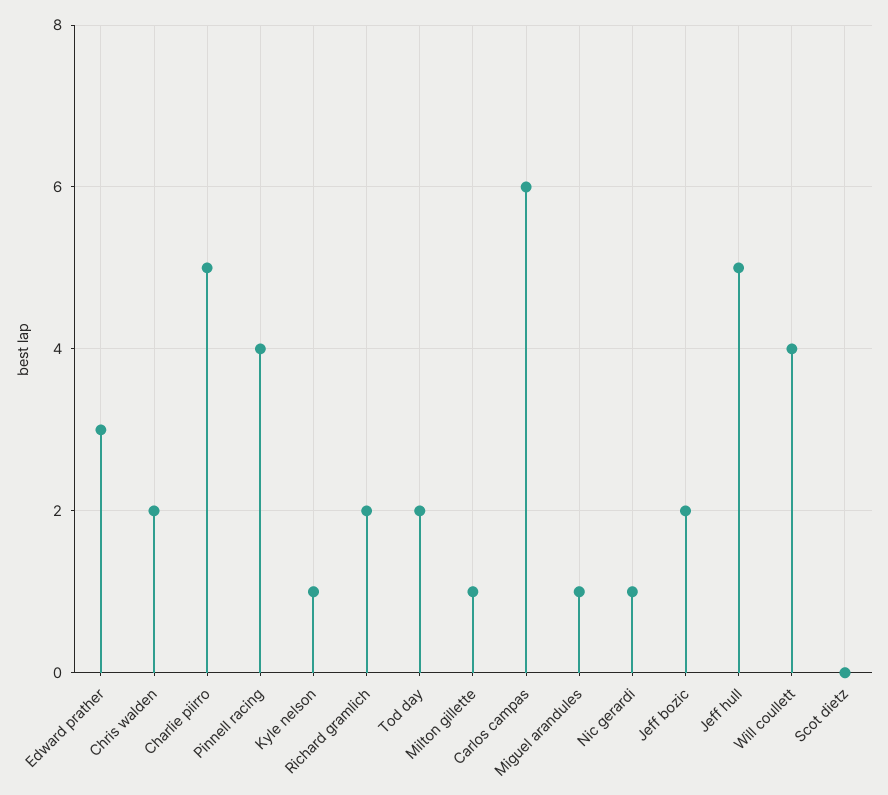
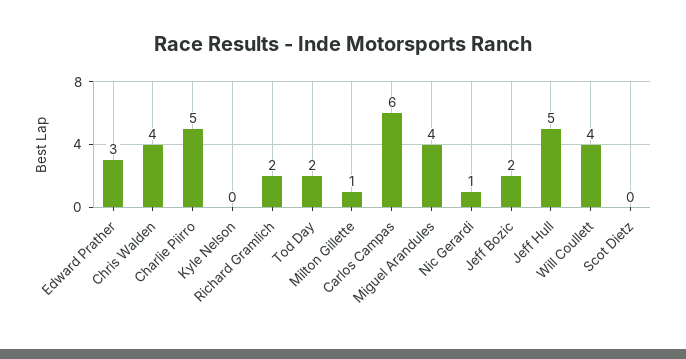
Chris walden: 2 -> 4
Pinnell racing: 4 -> none
Kyle nelson: 1 -> 0
Miguel arandules: 1 -> 4

